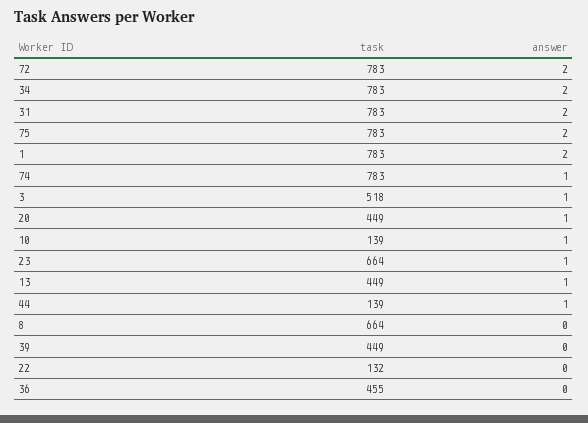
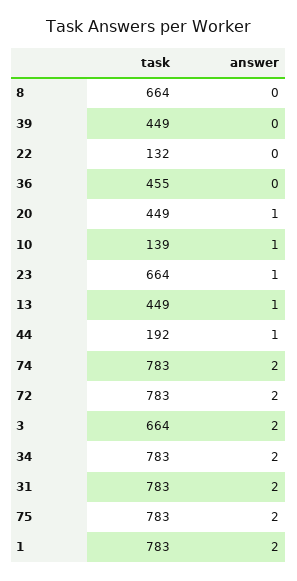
answer, 74: 1 -> 2
task, 3: 518 -> 664
answer, 3: 1 -> 2
task, 44: 139 -> 192

